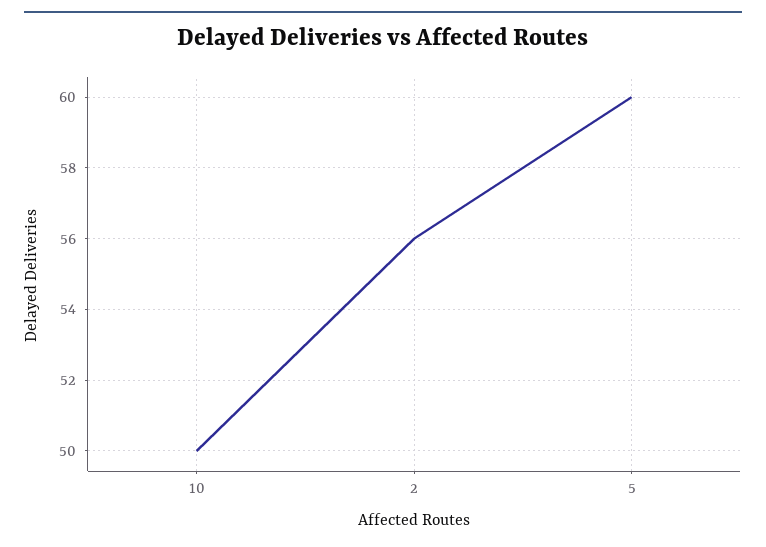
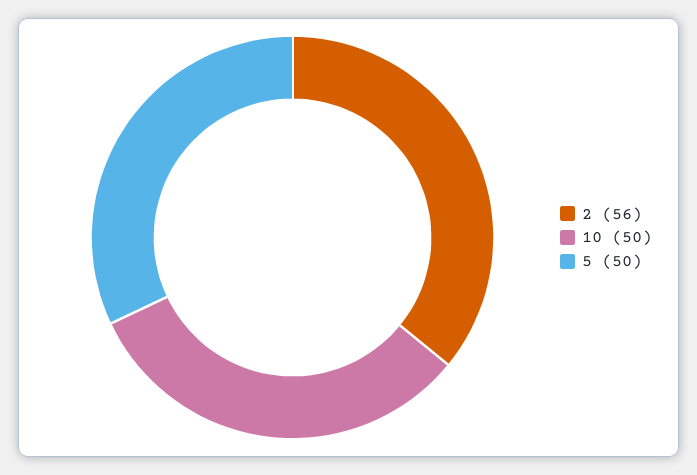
5: 60 -> 50

